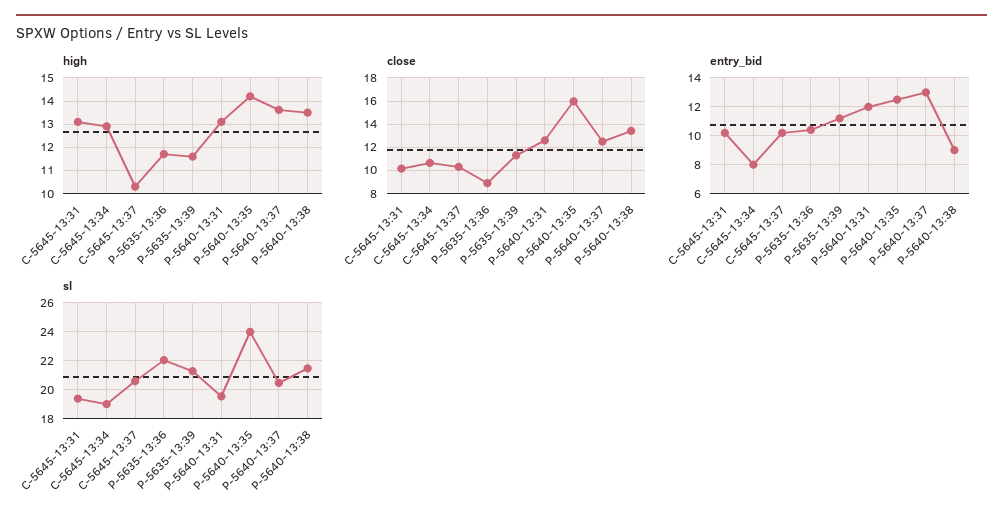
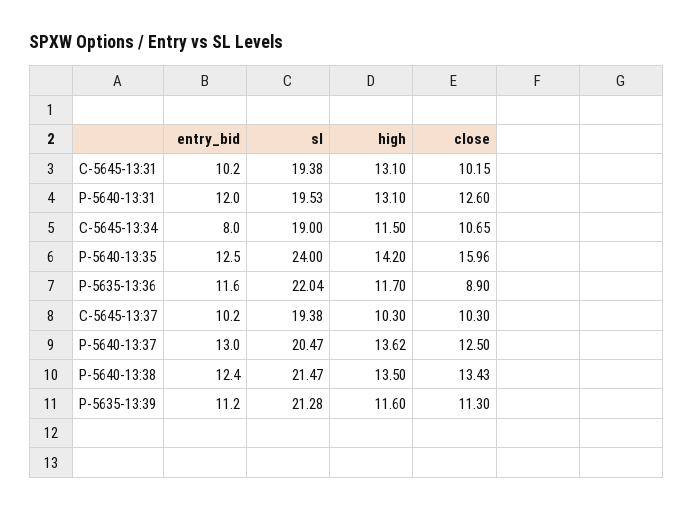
high, C-5645-13:34: 13 -> 11.5
entry_bid, P-5635-13:36: 10.5 -> 11.6
entry_bid, P-5640-13:38: 9 -> 12.4
sl, C-5645-13:37: 20.5 -> 19.38

